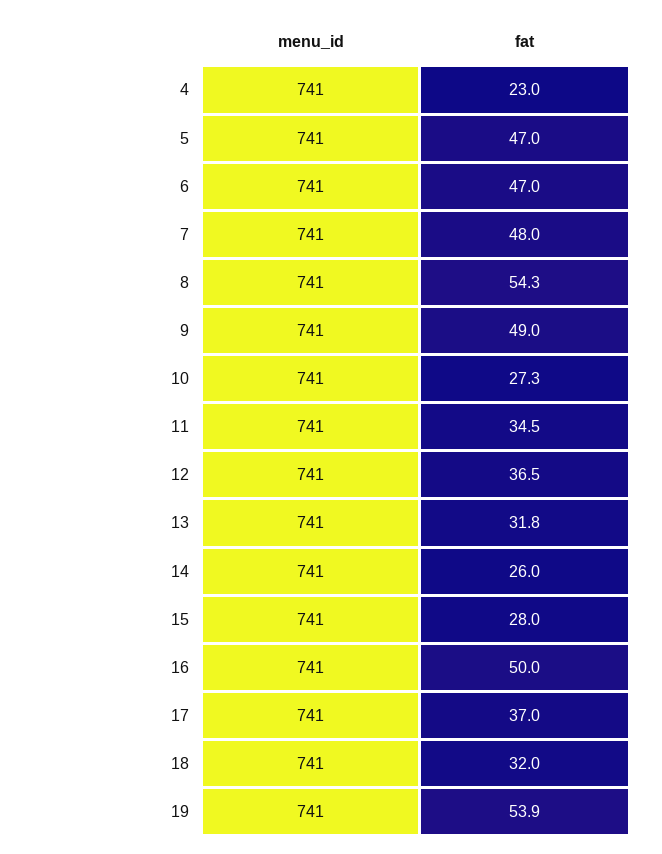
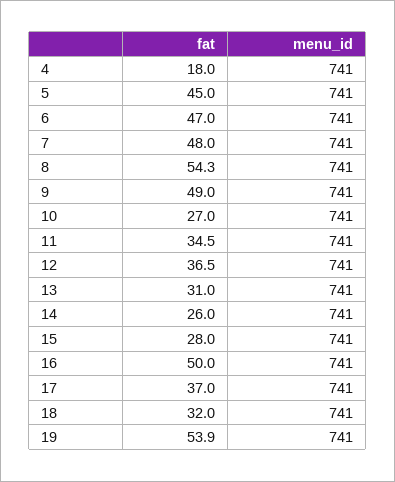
fat, 4: 23 -> 18
fat, 5: 47 -> 45
fat, 10: 27.3 -> 27
fat, 13: 31.8 -> 31

